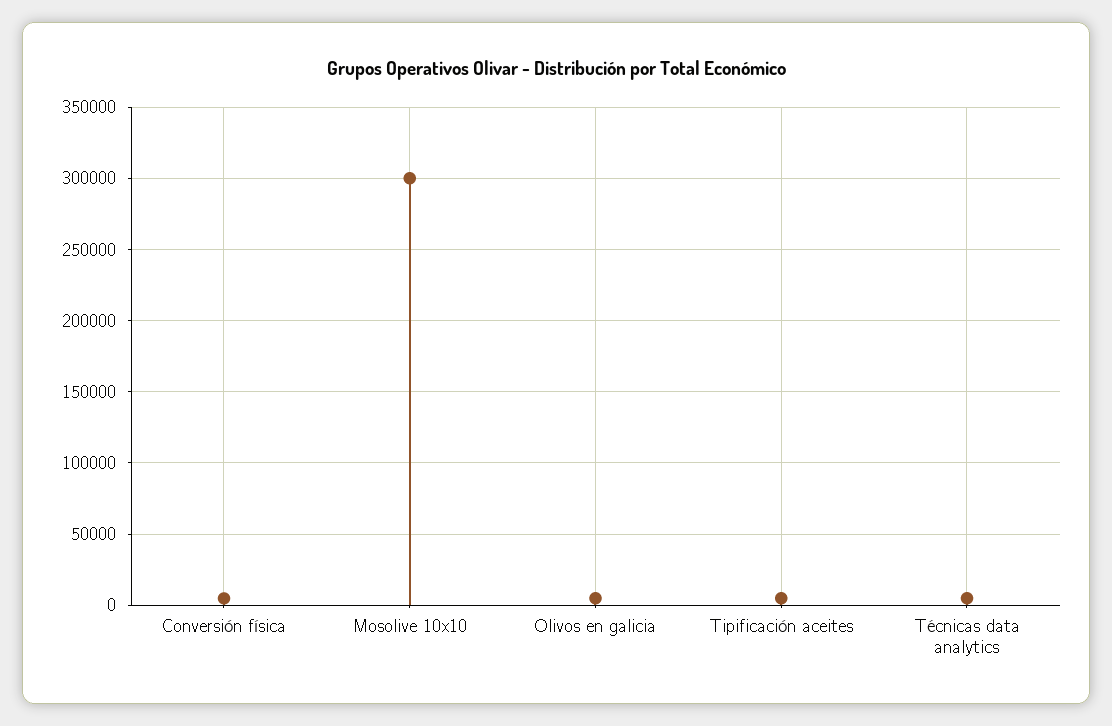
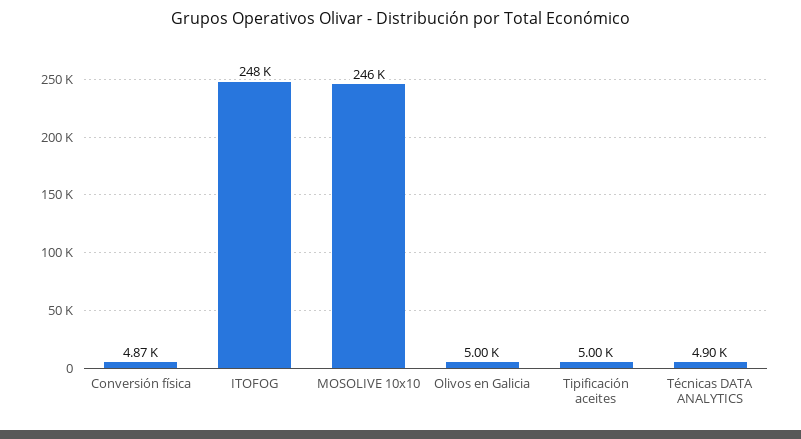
Mosolive 10x10: 300000 -> 246000
ITOFOG: none -> 248000

